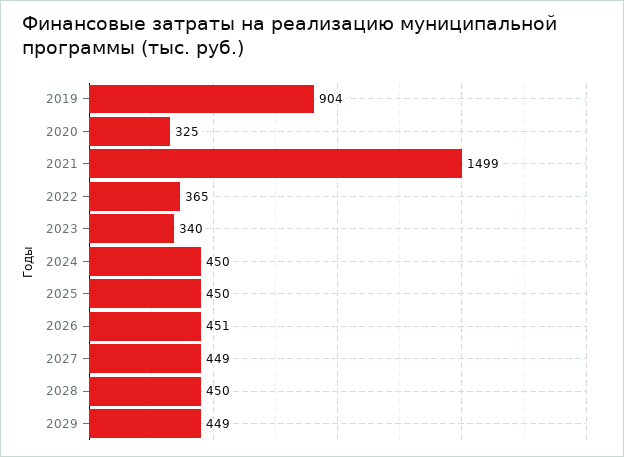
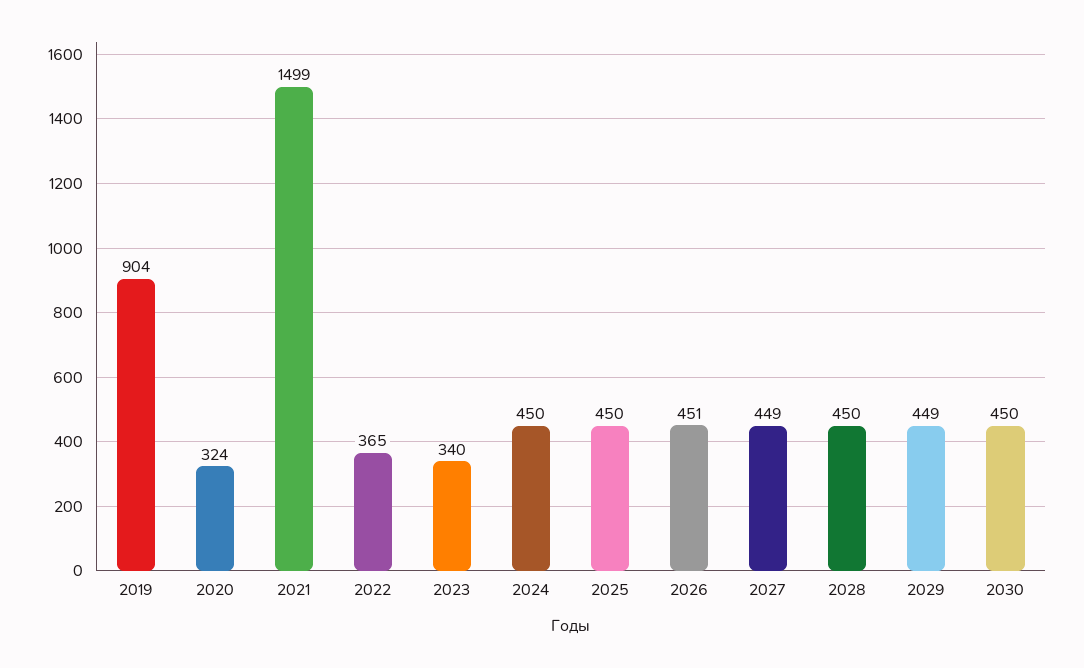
2020: 325 -> 324
2030: none -> 450

